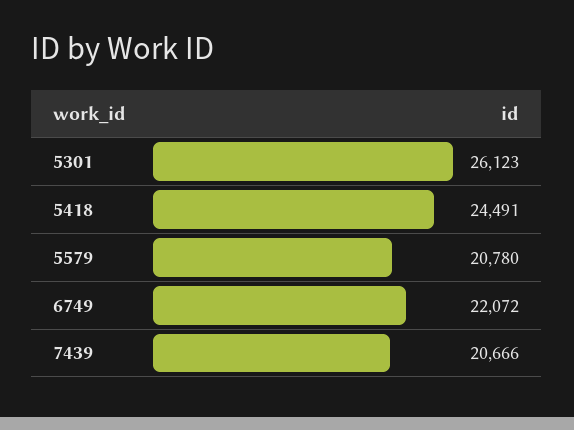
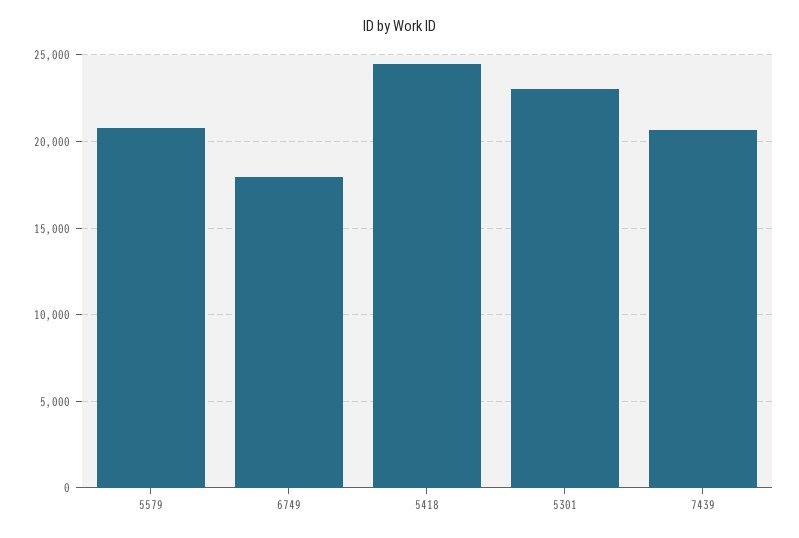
5301: 26123 -> 23000
6749: 22072 -> 18000

